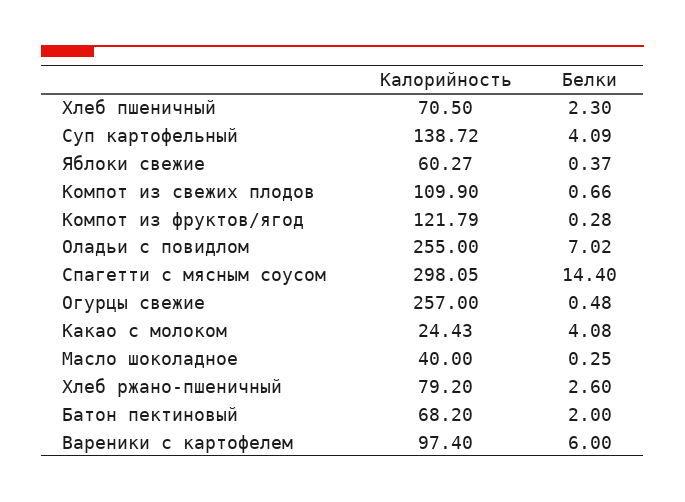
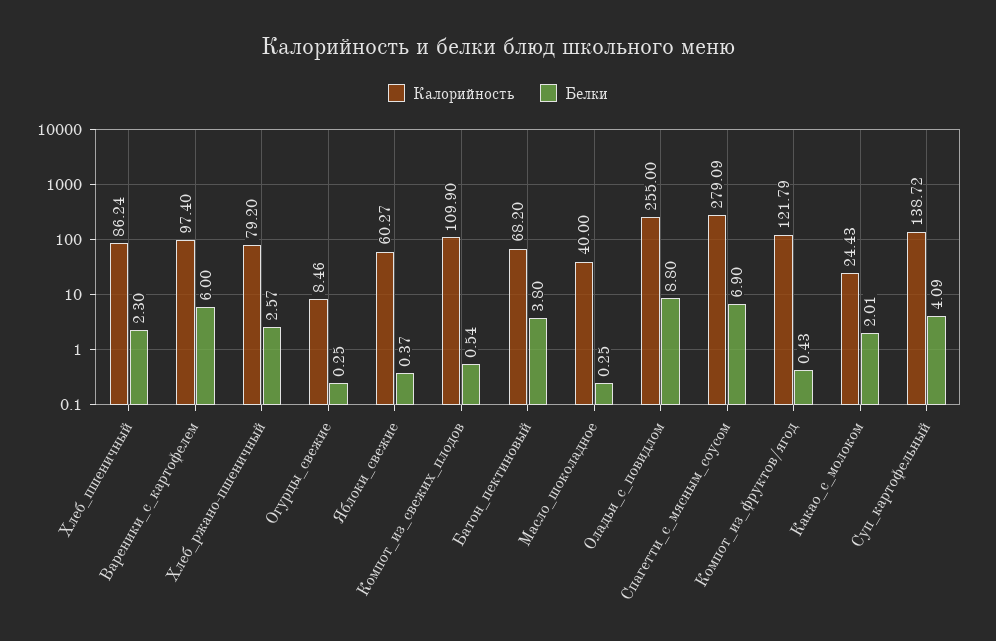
Калорийность, Хлеб пшеничный: 70.5 -> 86.24
Белки, Компот из свежих плодов: 0.66 -> 0.54
Белки, Компот из фруктов/ягод: 0.28 -> 0.43
Белки, Оладьи с повидлом: 7.02 -> 8.8
Калорийность, Спагетти с мясным соусом: 298.05 -> 279.09
Белки, Спагетти с мясным соусом: 14.4 -> 6.9
Калорийность, Огурцы свежие: 257 -> 8.46
Белки, Огурцы свежие: 0.48 -> 0.25
Белки, Какао с молоком: 4.08 -> 2.01
Белки, Хлеб ржано-пшеничный: 2.6 -> 2.57
Белки, Батон пектиновый: 2 -> 3.8

